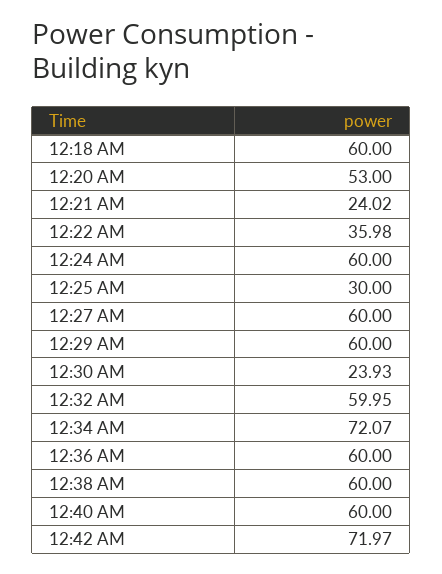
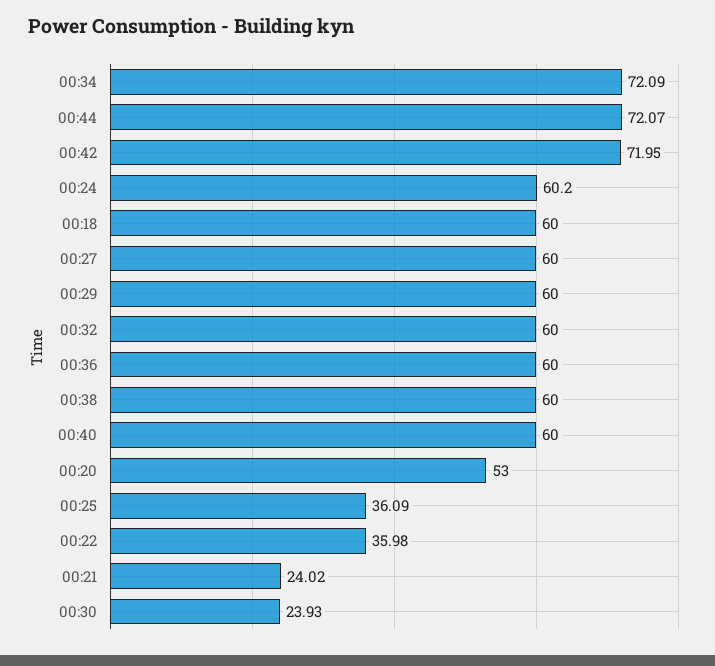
12:24 AM: 60 -> 60.2
12:25 AM: 30 -> 36.09
12:32 AM: 59.95 -> 60
12:34 AM: 72.07 -> 72.09
12:42 AM: 71.97 -> 71.95
00:44: none -> 72.07

